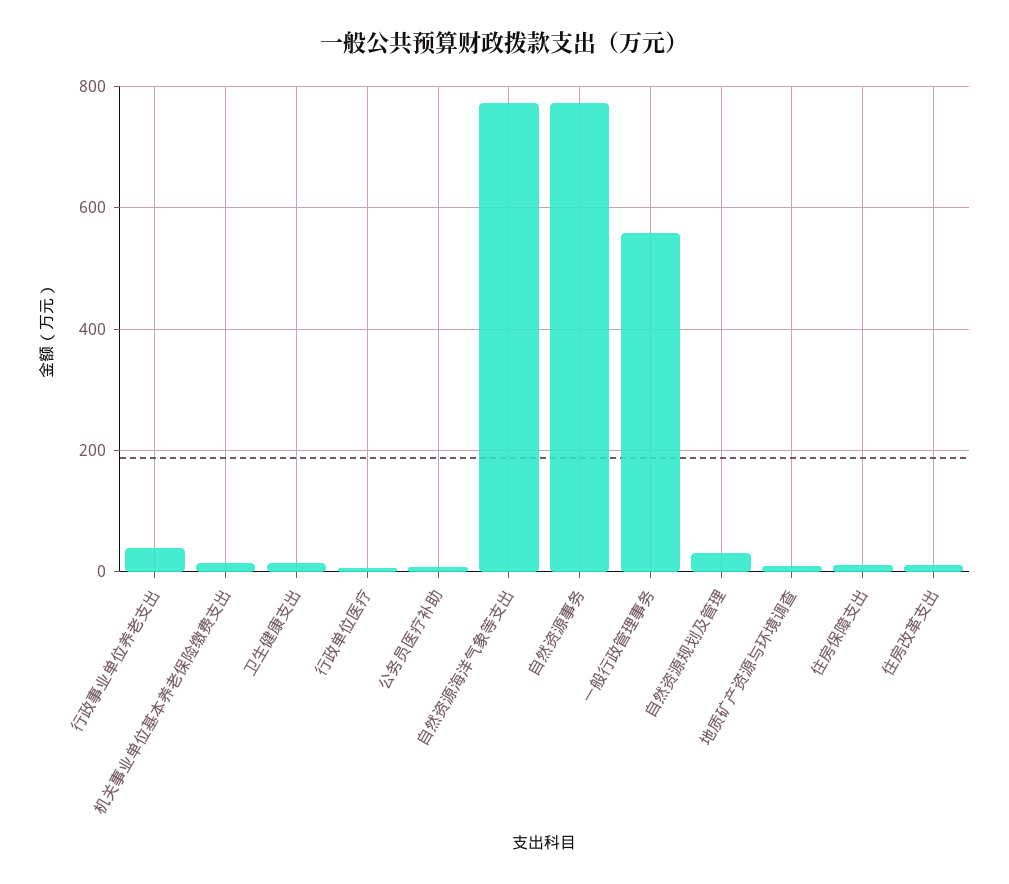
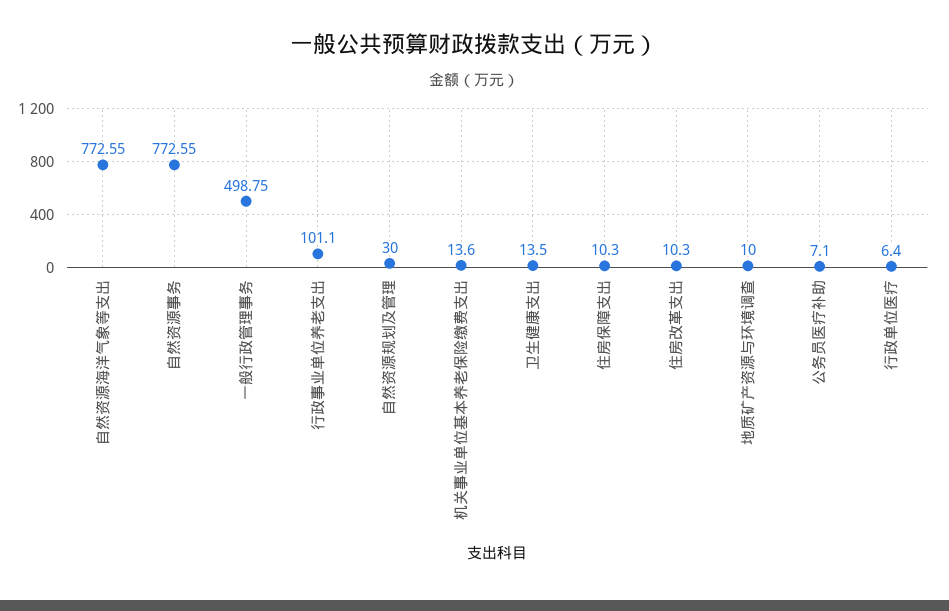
行政事业单位养老支出: 40 -> 101.1
一般行政管理事务: 560 -> 498.75

